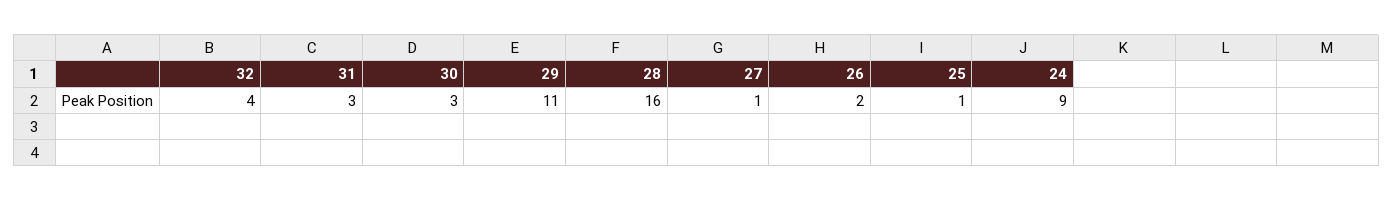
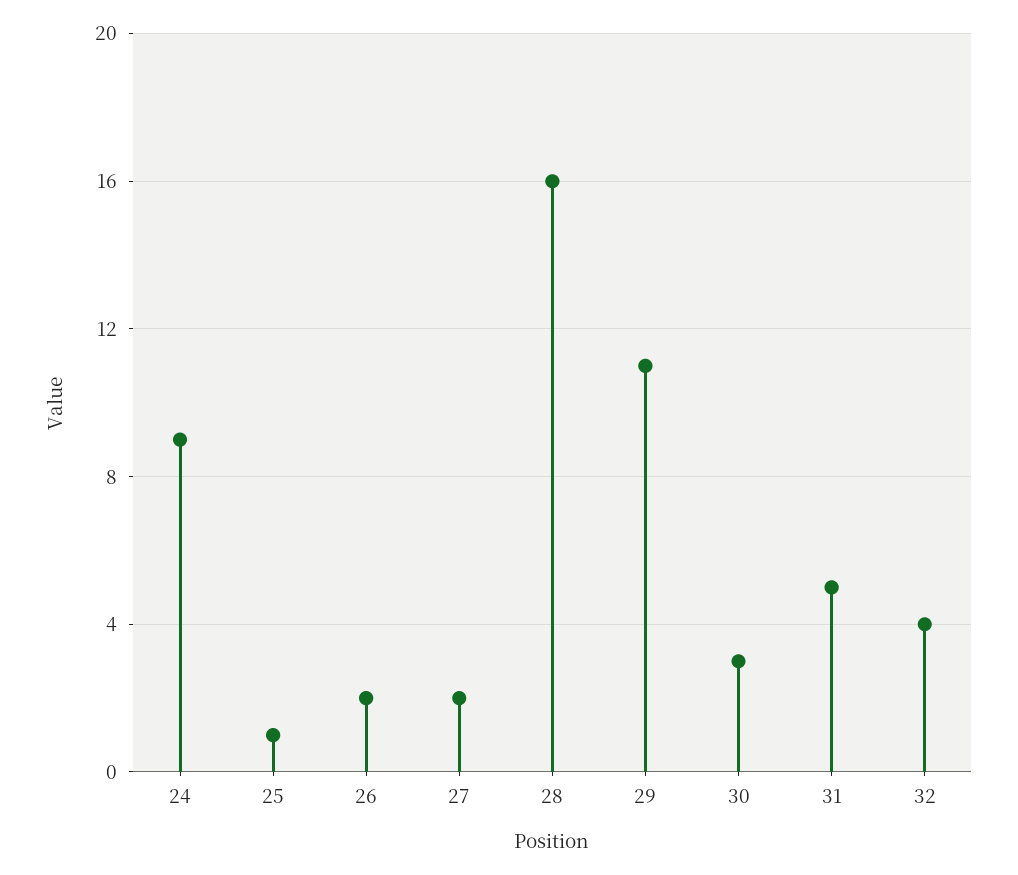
31: 3 -> 5
27: 1 -> 2

